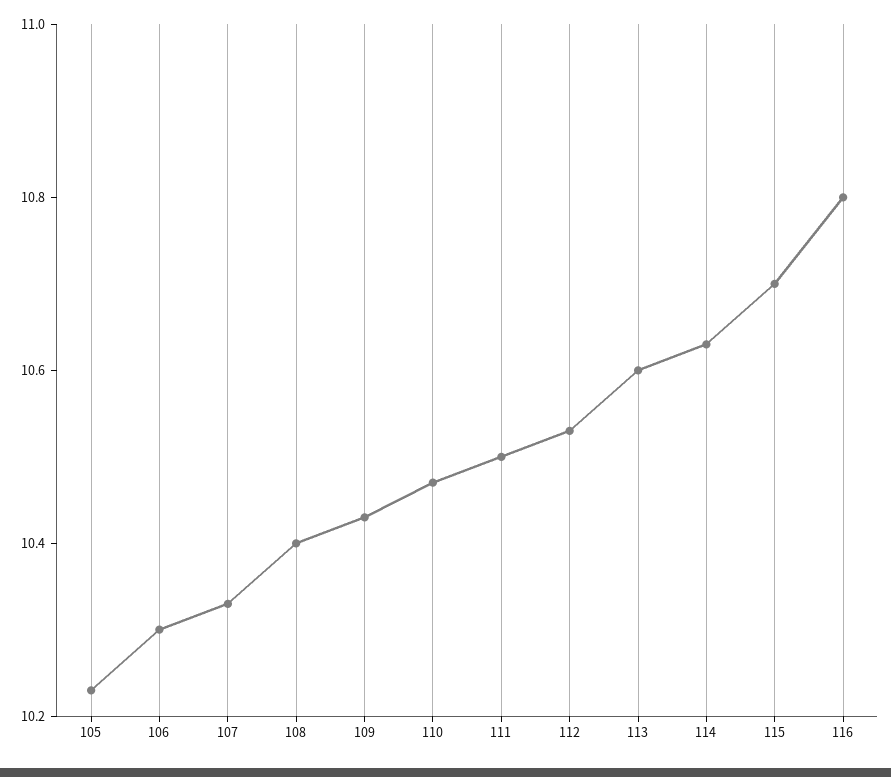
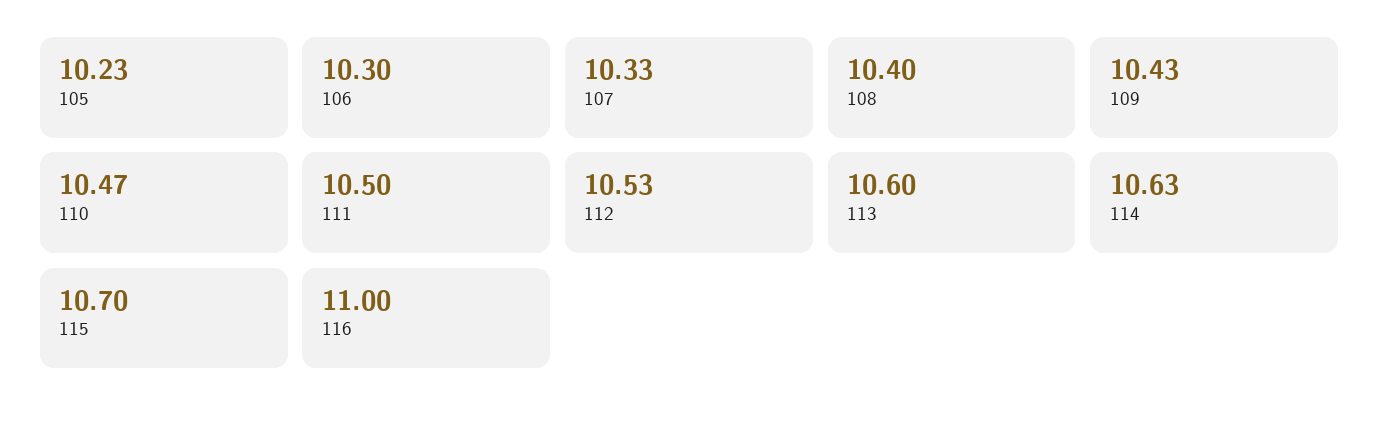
116: 10.8 -> 11

